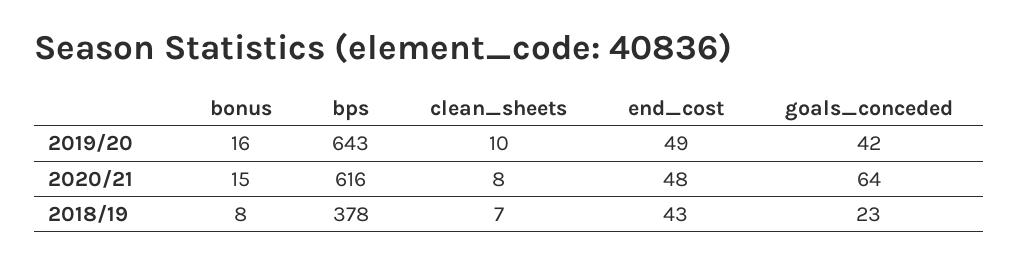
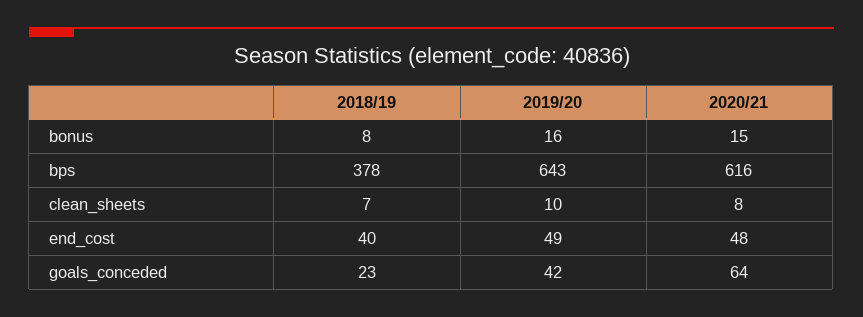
end_cost, 2018/19: 43 -> 40

